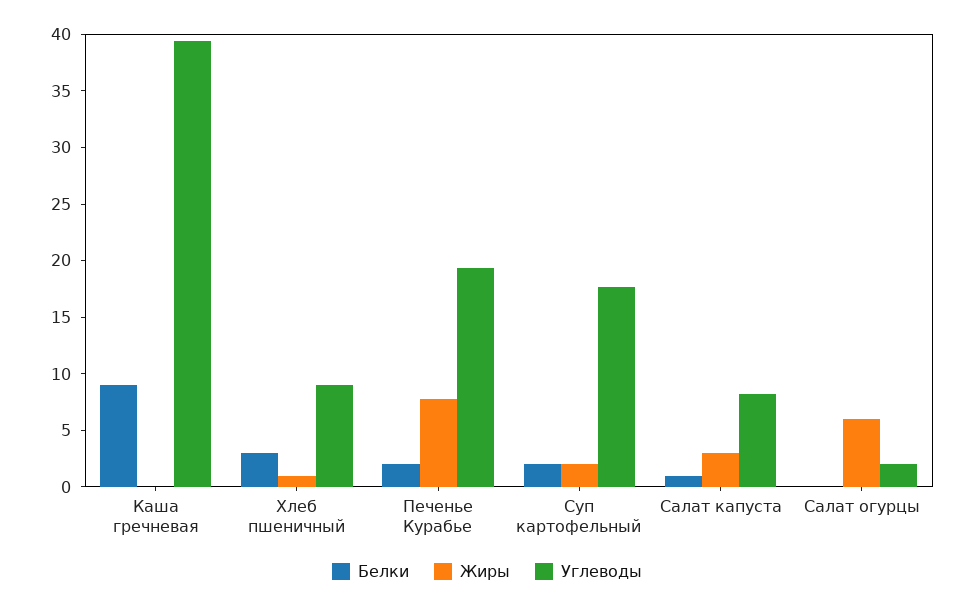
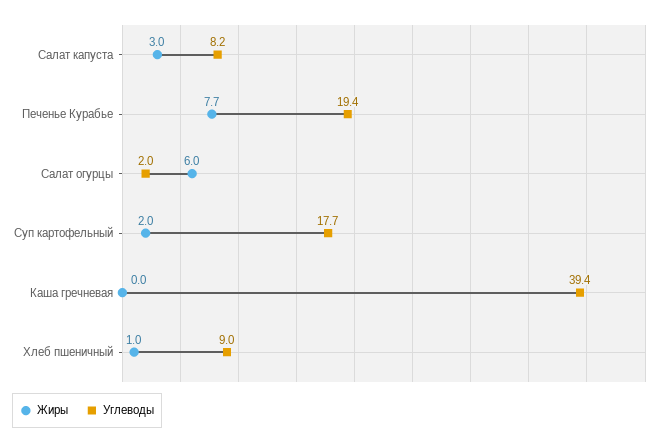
Белки, Каша гречневая: 9 -> none
Белки, Хлеб пшеничный: 3 -> none
Белки, Печенье Курабье: 2 -> none
Белки, Суп картофельный: 2 -> none
Белки, Салат капуста: 1 -> none
Белки, Салат огурцы: 0 -> none

